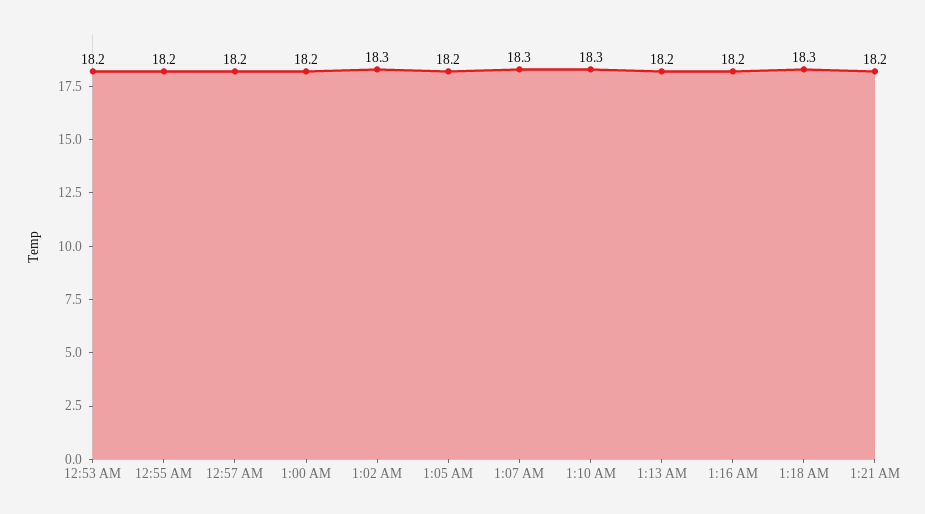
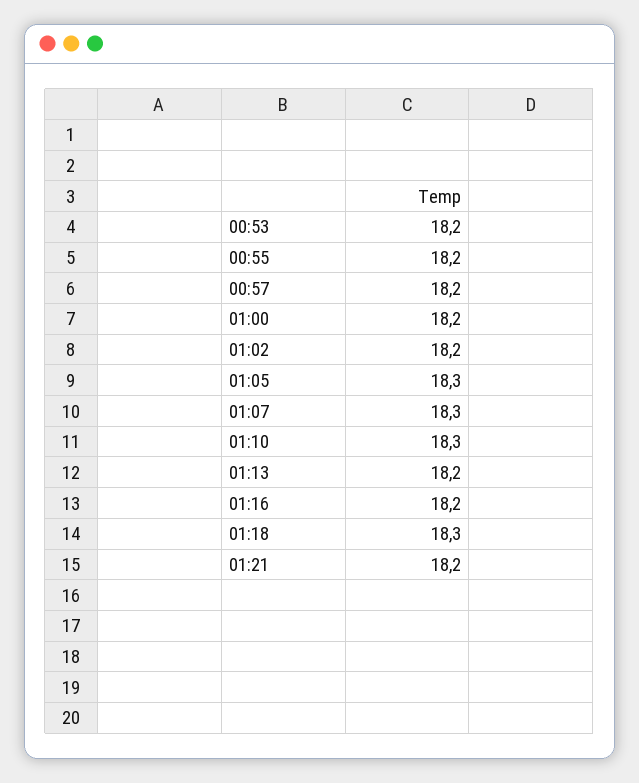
1:02 AM: 18.3 -> 18.2
1:05 AM: 18.2 -> 18.3

